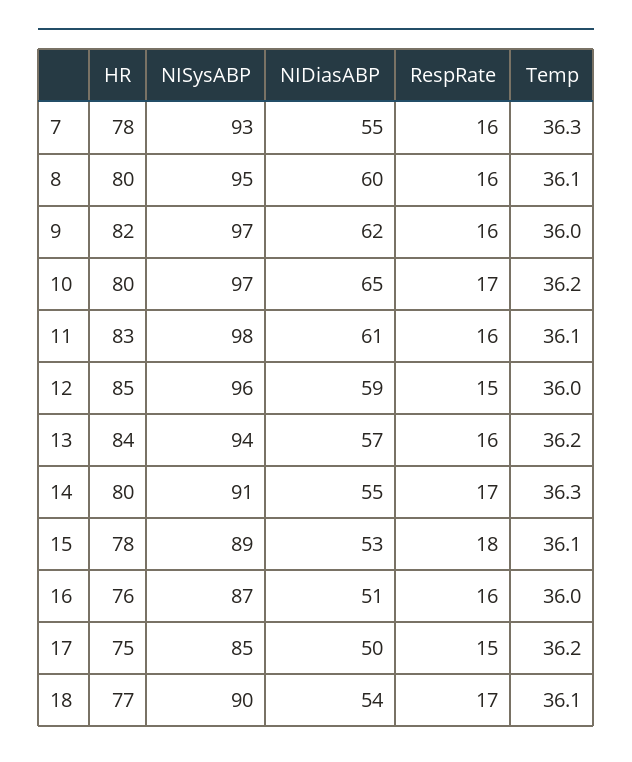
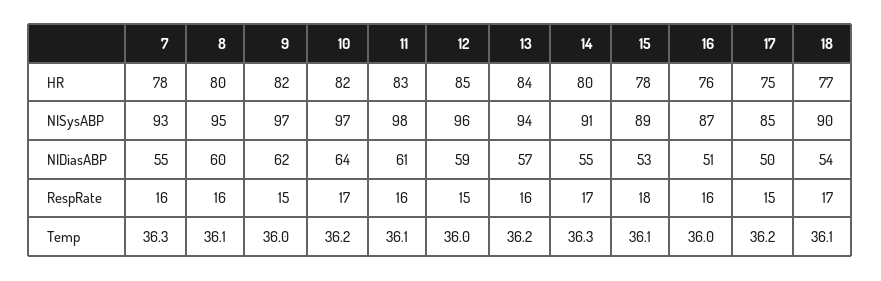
RespRate, 9: 16 -> 15
HR, 10: 80 -> 82
NIDiasABP, 10: 65 -> 64

